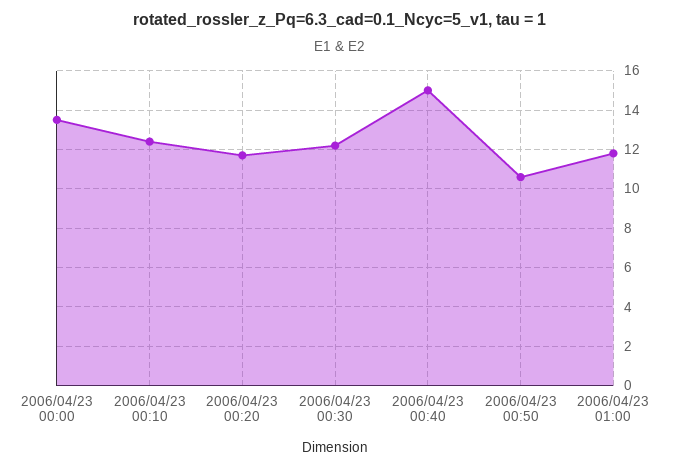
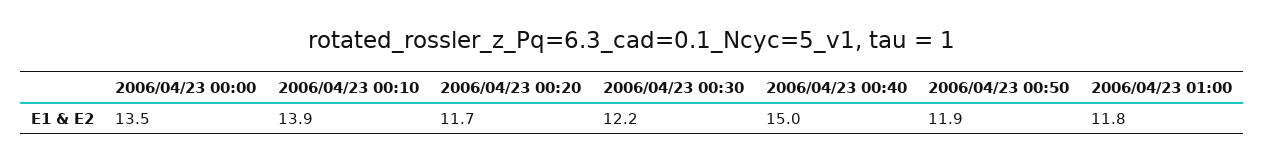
2006/04/23 00:10: 12.5 -> 13.9
2006/04/23 00:50: 10.5 -> 11.9

